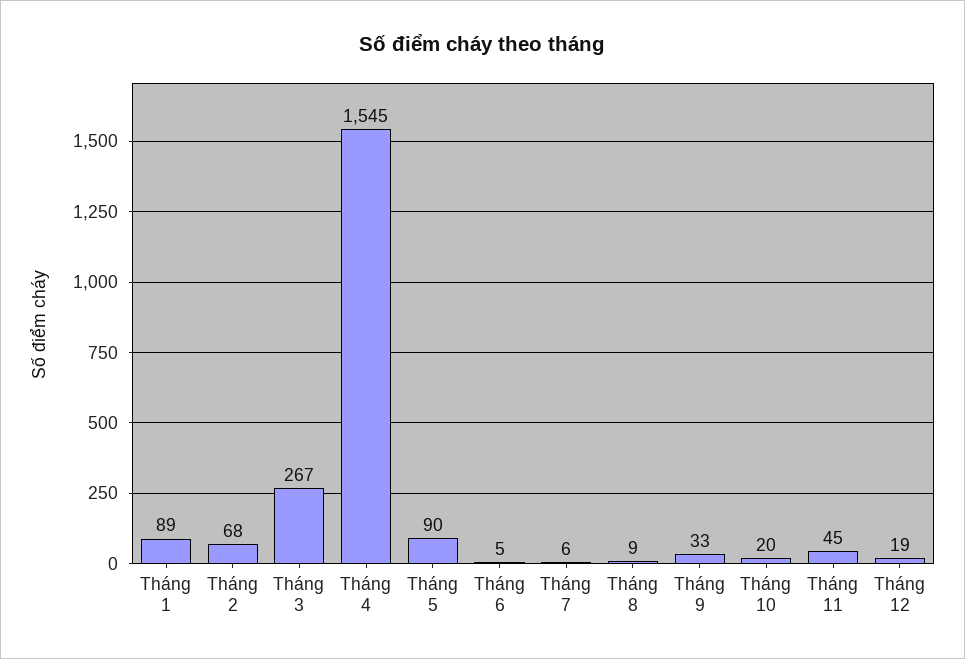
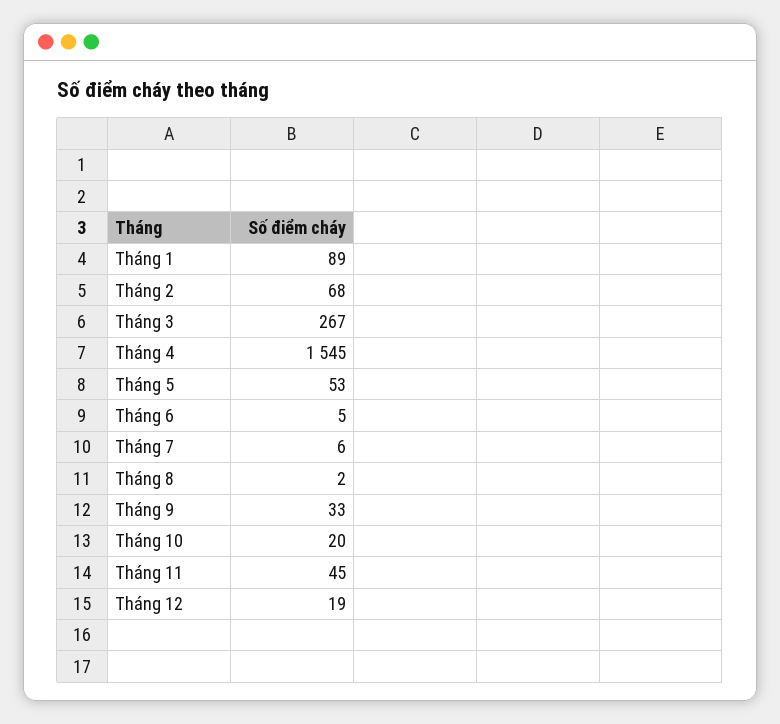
Tháng 5: 90 -> 53
Tháng 8: 9 -> 2

